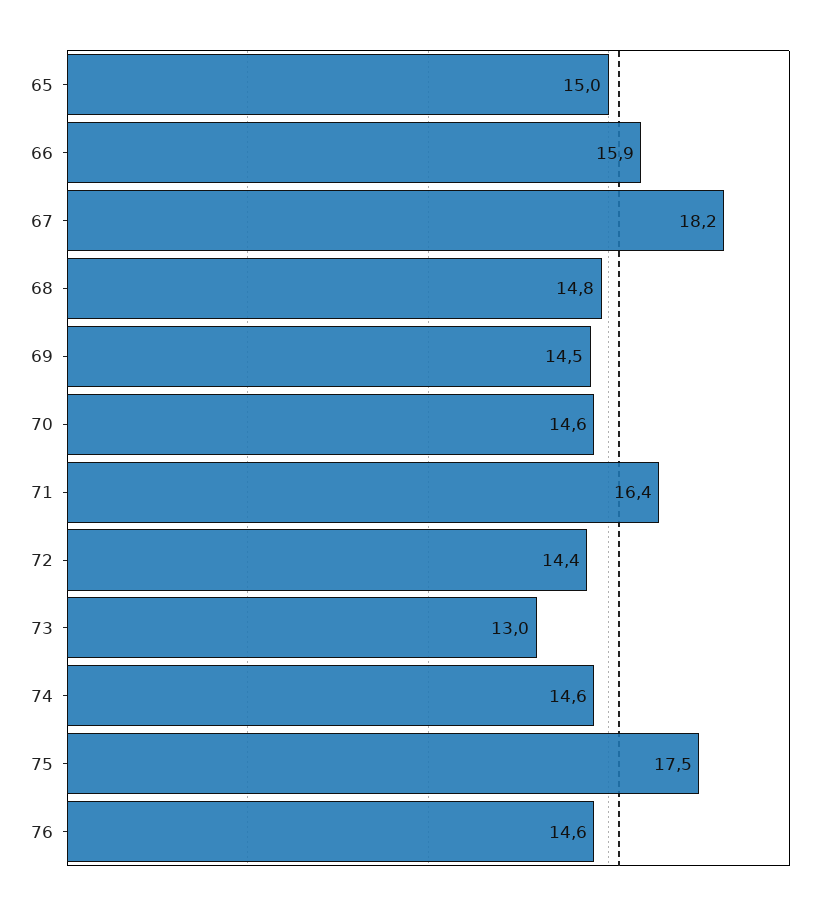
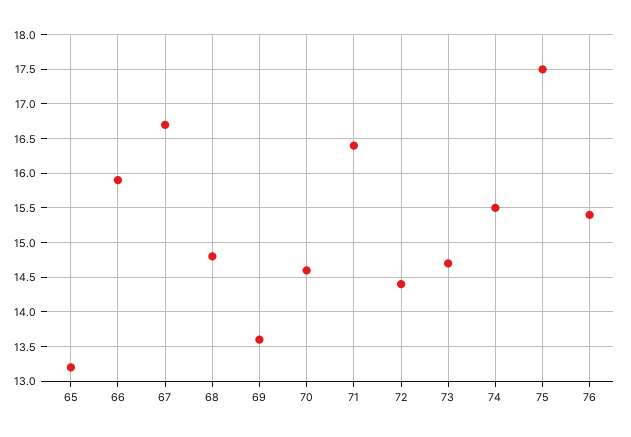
65: 15 -> 13.2
67: 18.2 -> 16.7
69: 14.5 -> 13.6
73: 13 -> 14.7
74: 14.6 -> 15.5
76: 14.6 -> 15.4

